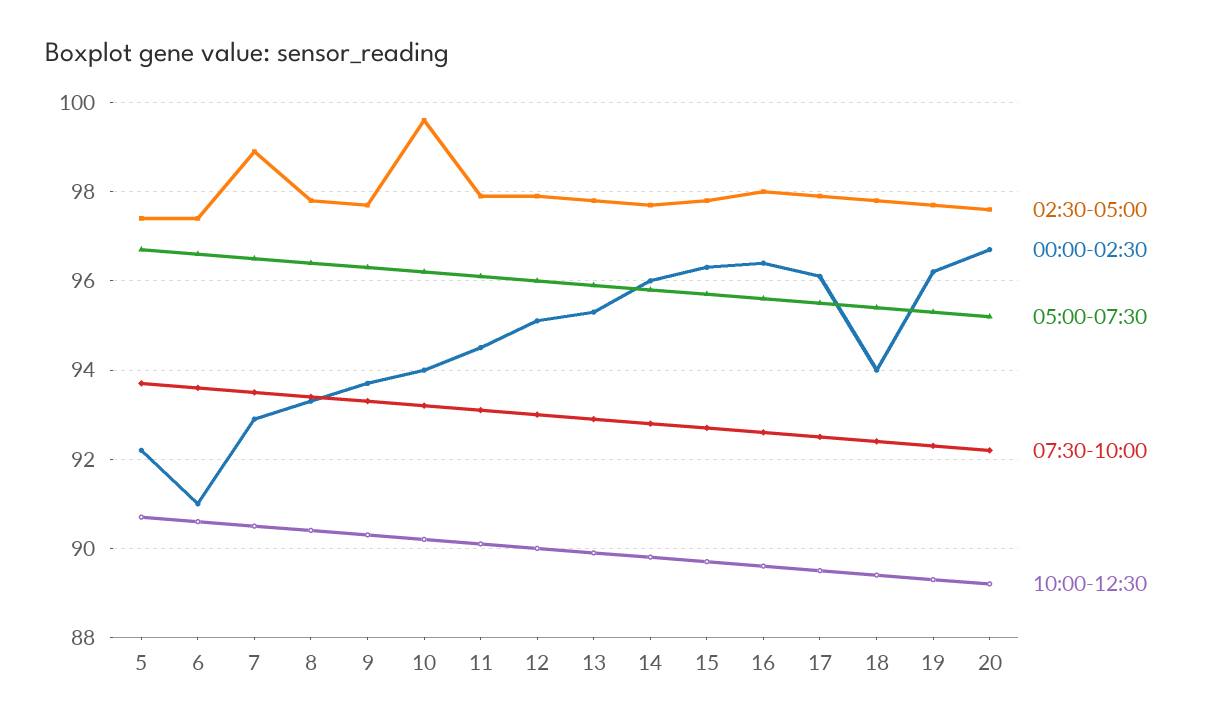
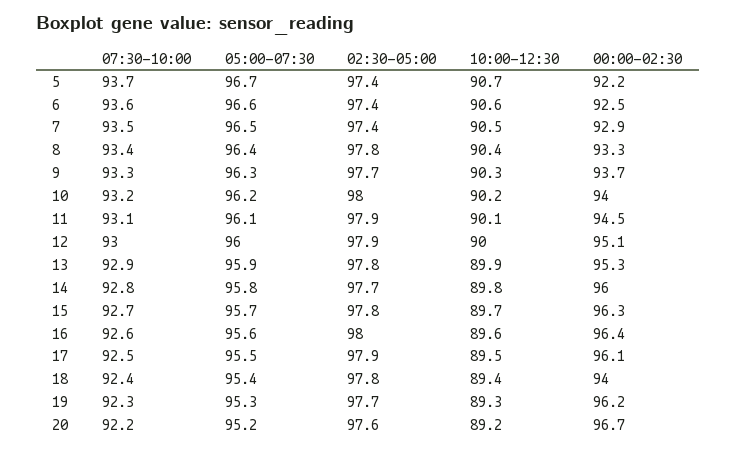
00:00-02:30, 6: 91 -> 92.5
02:30-05:00, 7: 99 -> 97.4
02:30-05:00, 10: 99.5 -> 98

